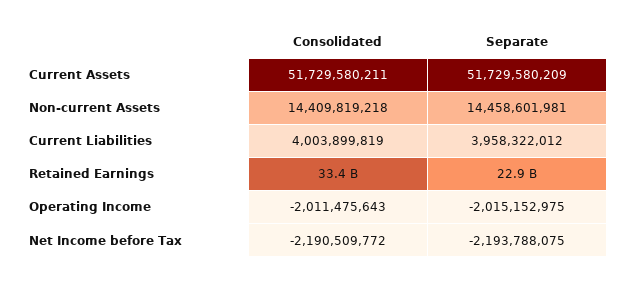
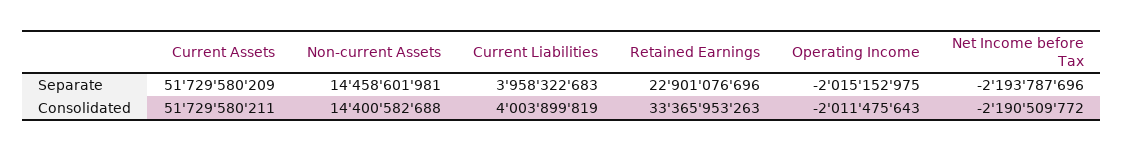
Consolidated, Non-current Assets: 14409819218 -> 14400582688
Separate, Current Liabilities: 3958322012 -> 3958322683
Separate, Net Income before Tax: -2193788075 -> -2193787696

